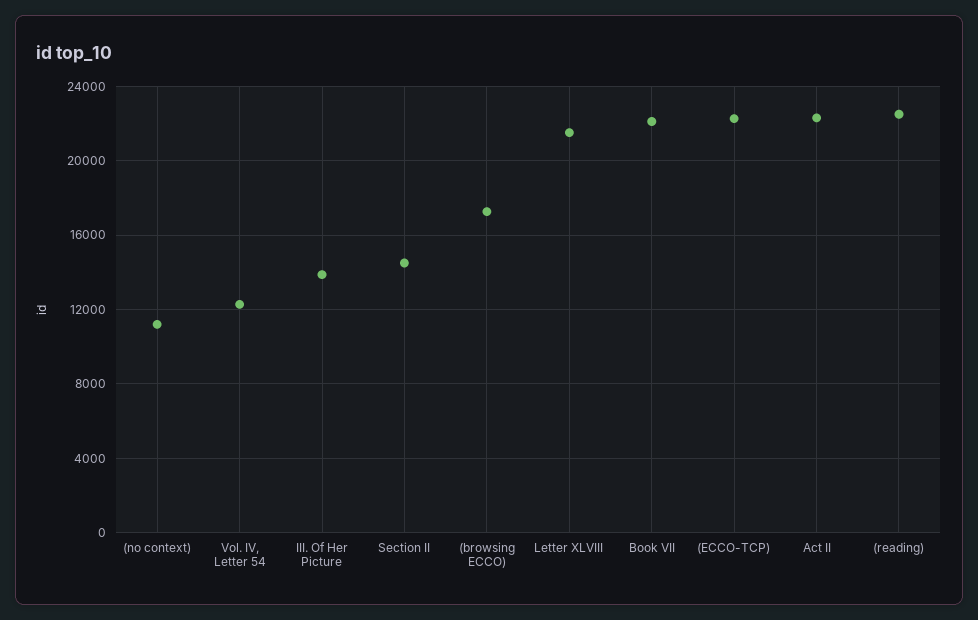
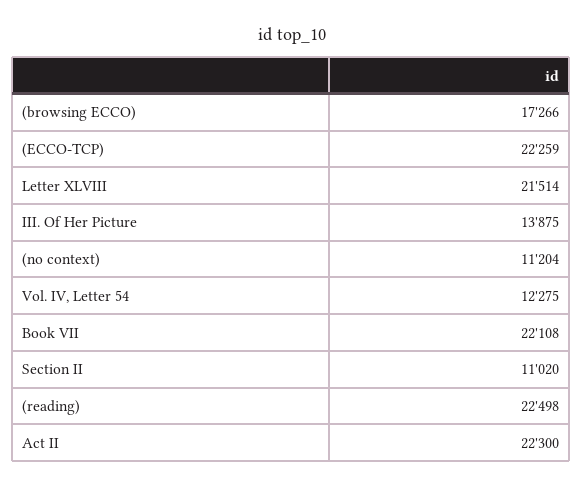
Section II: 14500 -> 11020

